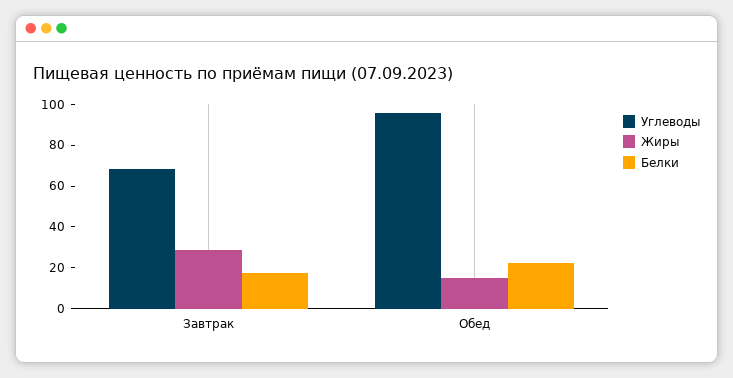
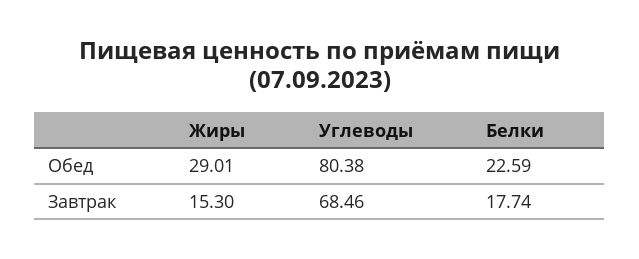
Жиры, Завтрак: 30 -> 15.3
Углеводы, Обед: 95 -> 80.38
Жиры, Обед: 15 -> 29.01

